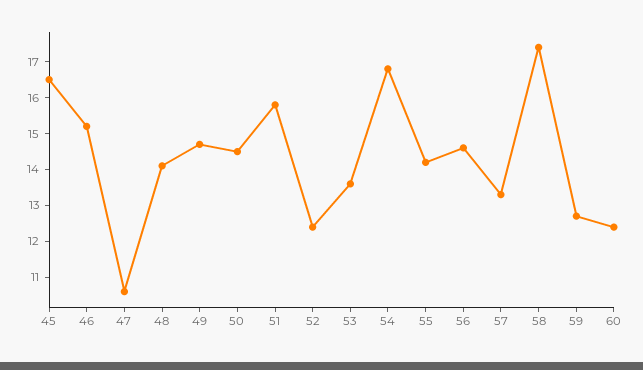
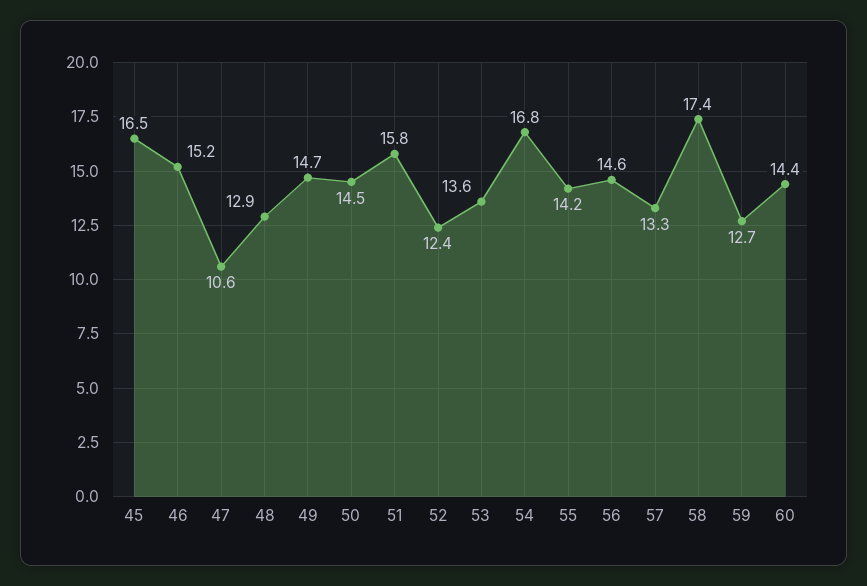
48: 14 -> 12.9
60: 12.5 -> 14.4

